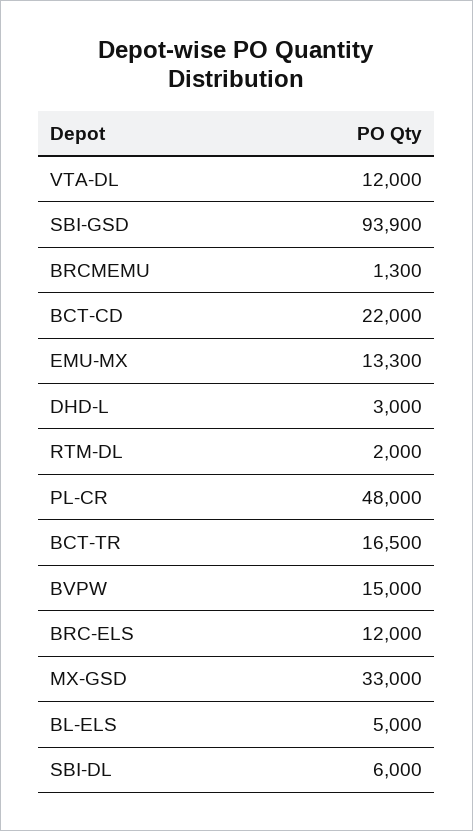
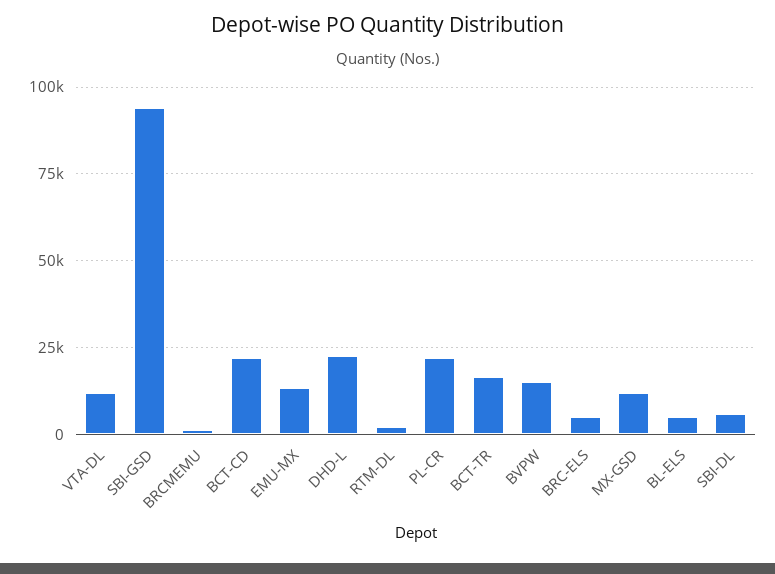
DHD-L: 3000 -> 22500
PL-CR: 48000 -> 22500
BRC-ELS: 12000 -> 5000
MX-GSD: 33000 -> 12500

